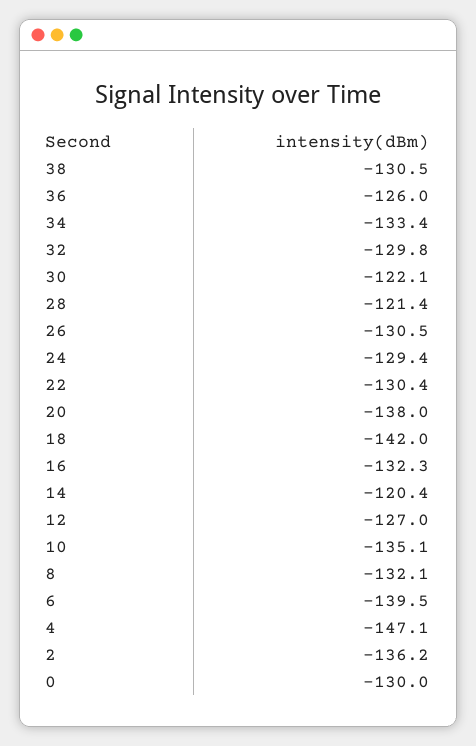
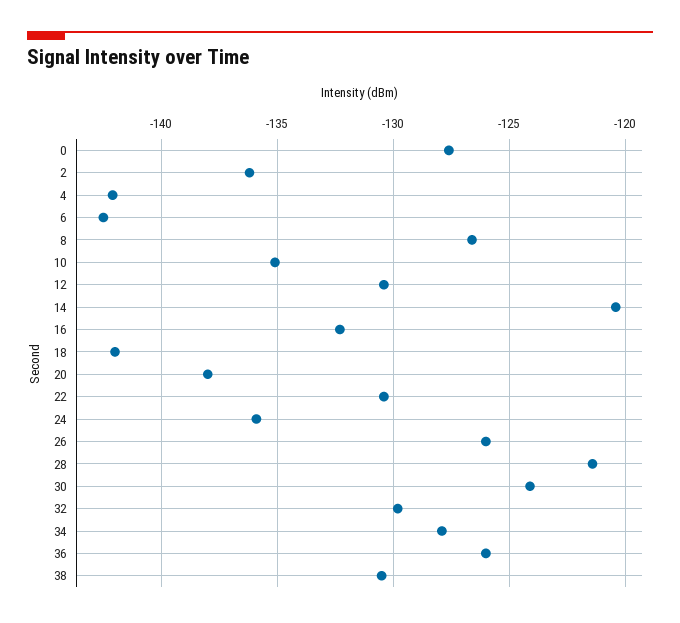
34: -133.4 -> -128
30: -122.1 -> -124
26: -130.5 -> -126
24: -129.4 -> -136
12: -127 -> -130.5
8: -132.1 -> -126.5
6: -139.5 -> -142.5
4: -147.1 -> -142
0: -130 -> -127.5

